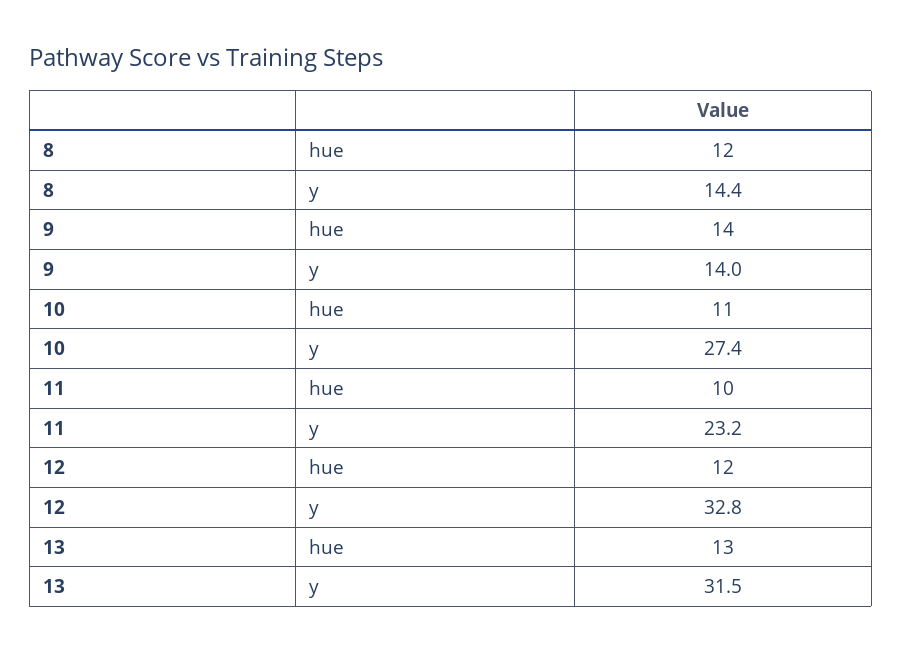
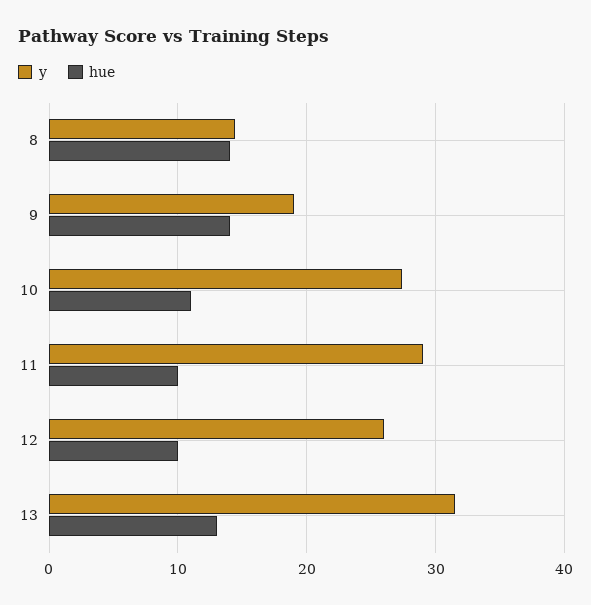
hue, 8: 12 -> 14
y, 9: 14 -> 19
y, 11: 23.2 -> 29
hue, 12: 12 -> 10
y, 12: 32.8 -> 26

